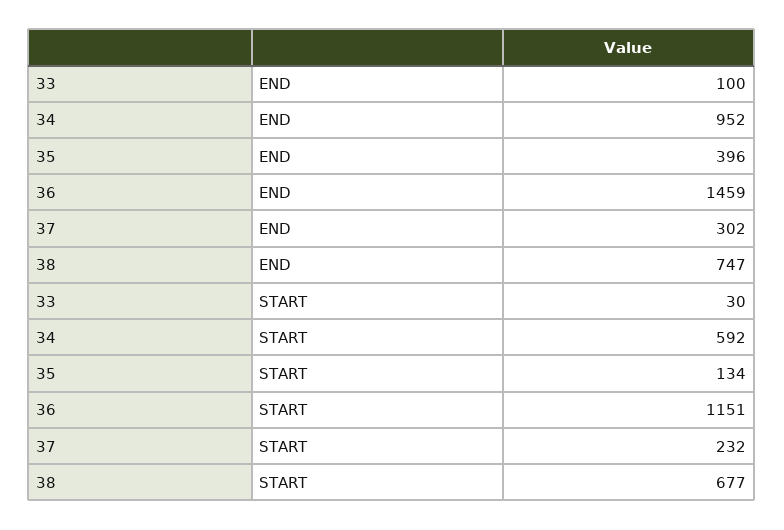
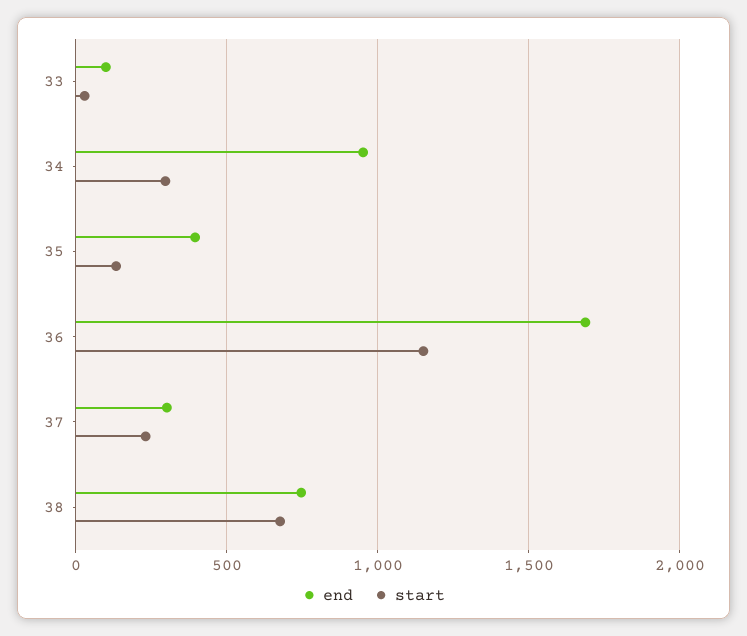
END, 36: 1459 -> 1700
START, 34: 592 -> 300

